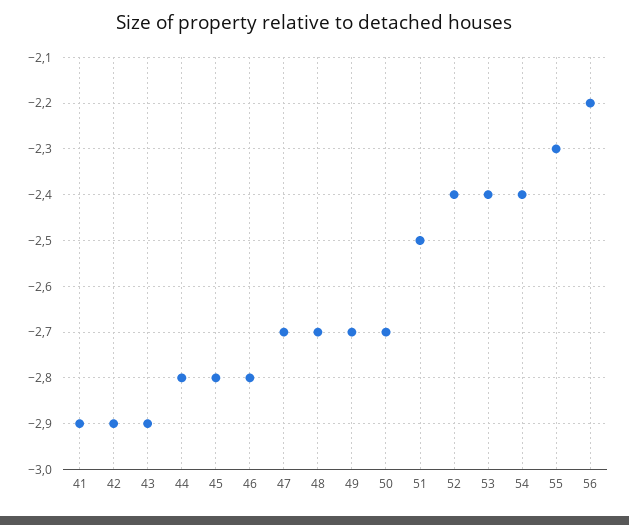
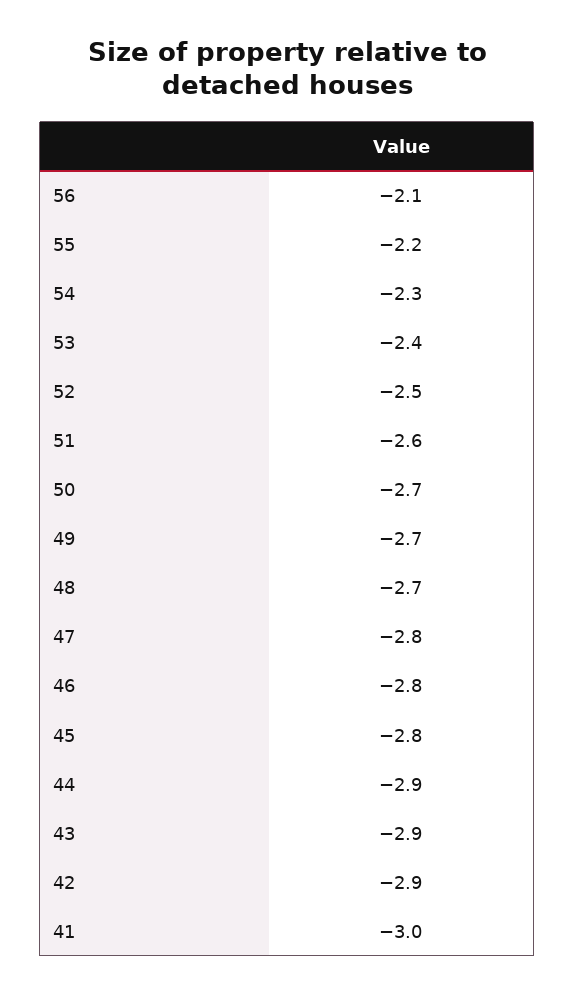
41: -2.9 -> -3
44: -2.8 -> -2.9
47: -2.7 -> -2.8
51: -2.5 -> -2.6
52: -2.4 -> -2.5
54: -2.4 -> -2.3
55: -2.3 -> -2.2
56: -2.2 -> -2.1

